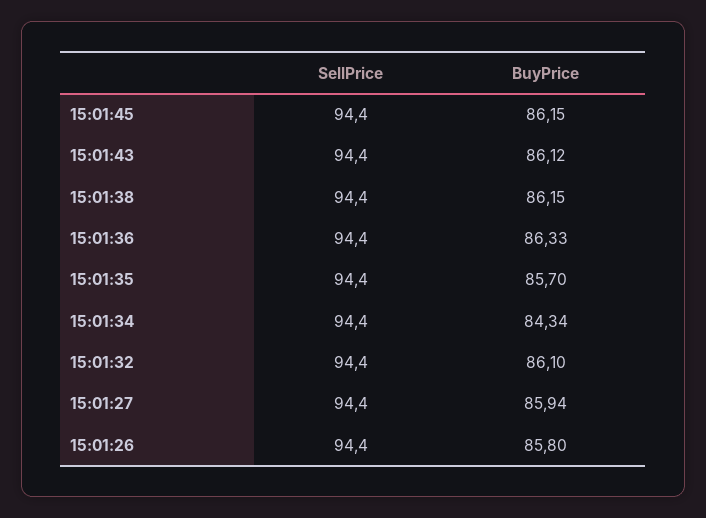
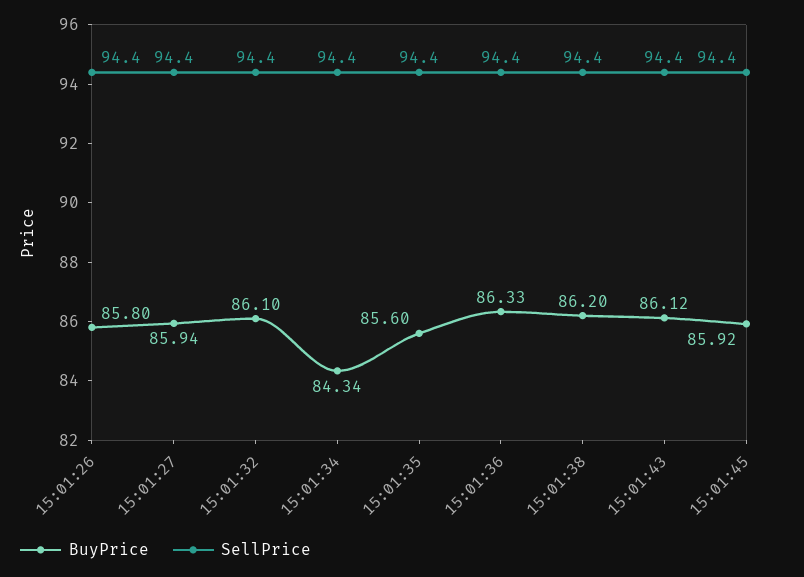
BuyPrice, 15:01:45: 86.15 -> 85.92
BuyPrice, 15:01:38: 86.15 -> 86.2
BuyPrice, 15:01:35: 85.7 -> 85.6

